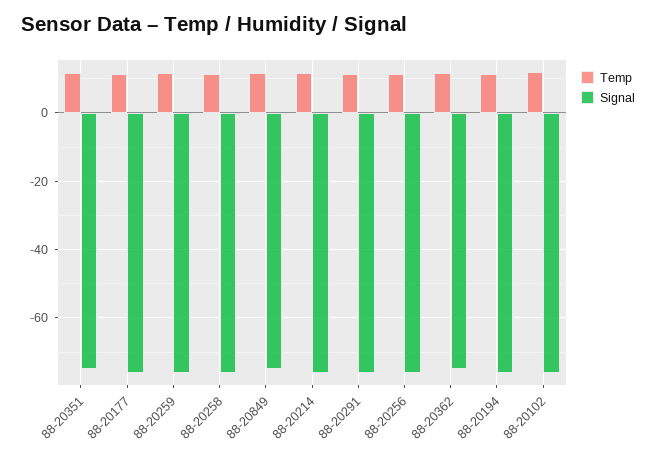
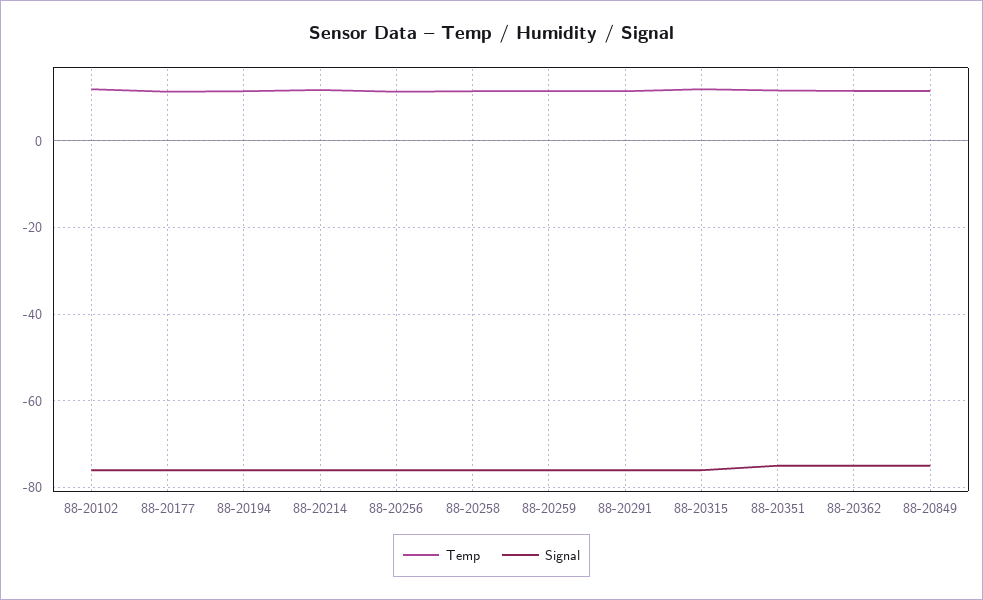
Temp, 88-20315: none -> 12
Signal, 88-20315: none -> -76

